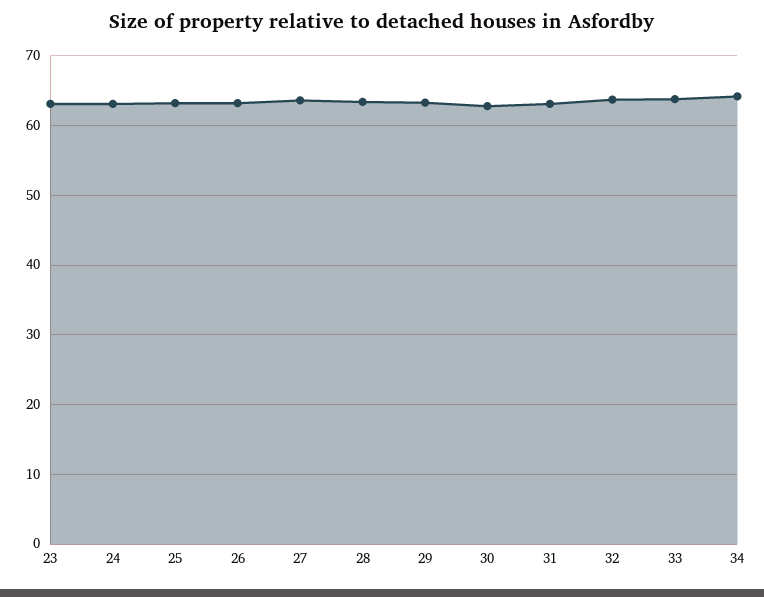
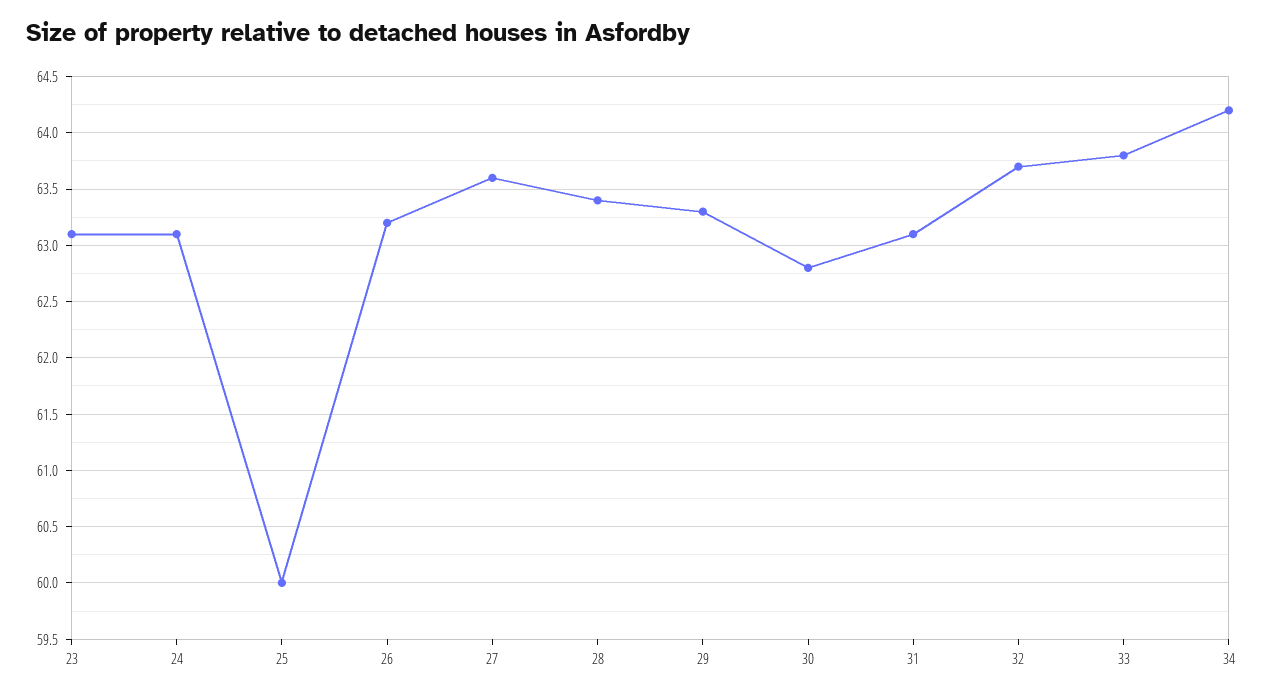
25: 63 -> 60

